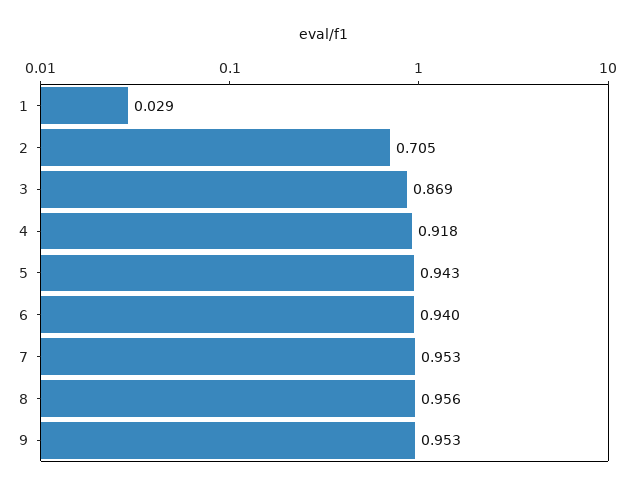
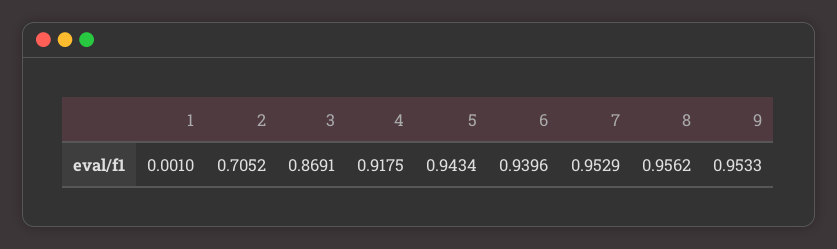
1: 0.029 -> 0.001

